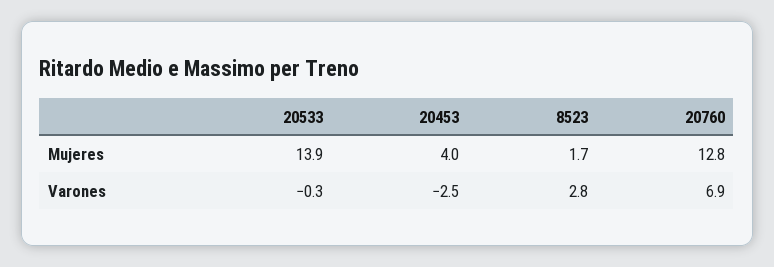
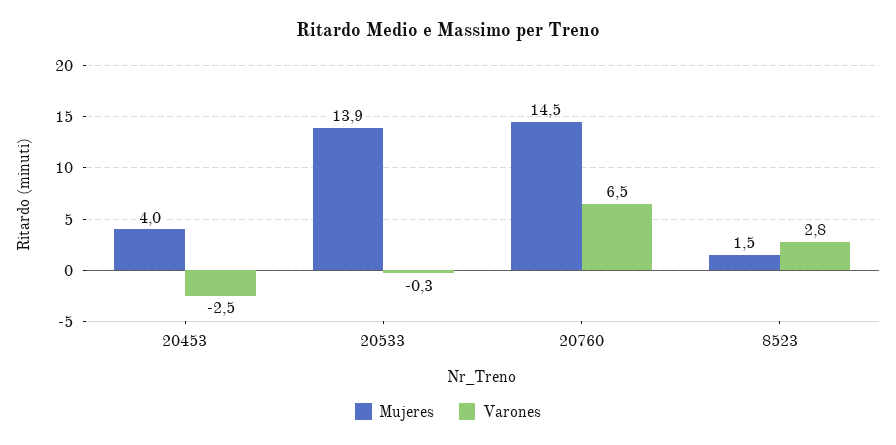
Mujeres, 8523: 1.7 -> 1.5
Mujeres, 20760: 12.8 -> 14.5
Varones, 20760: 6.9 -> 6.5

